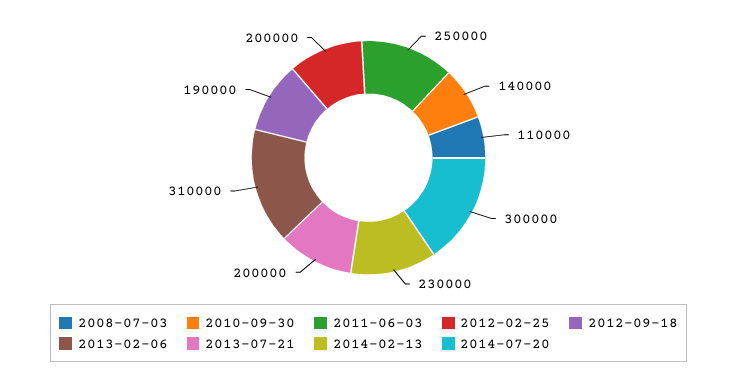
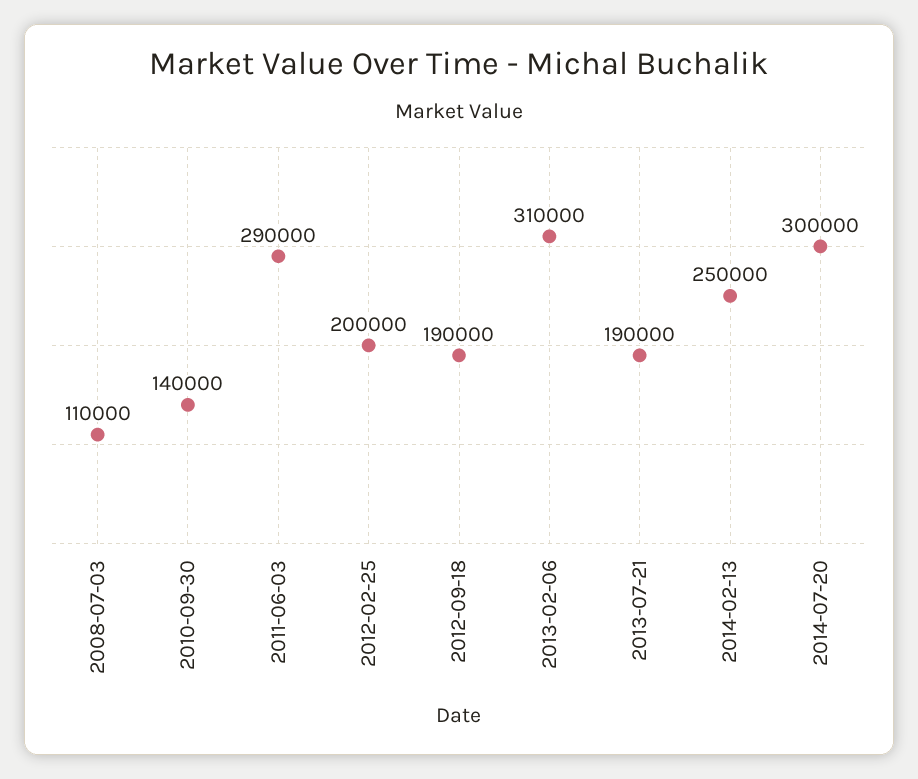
2011-06-03: 250000 -> 290000
2013-07-21: 200000 -> 190000
2014-02-13: 230000 -> 250000

